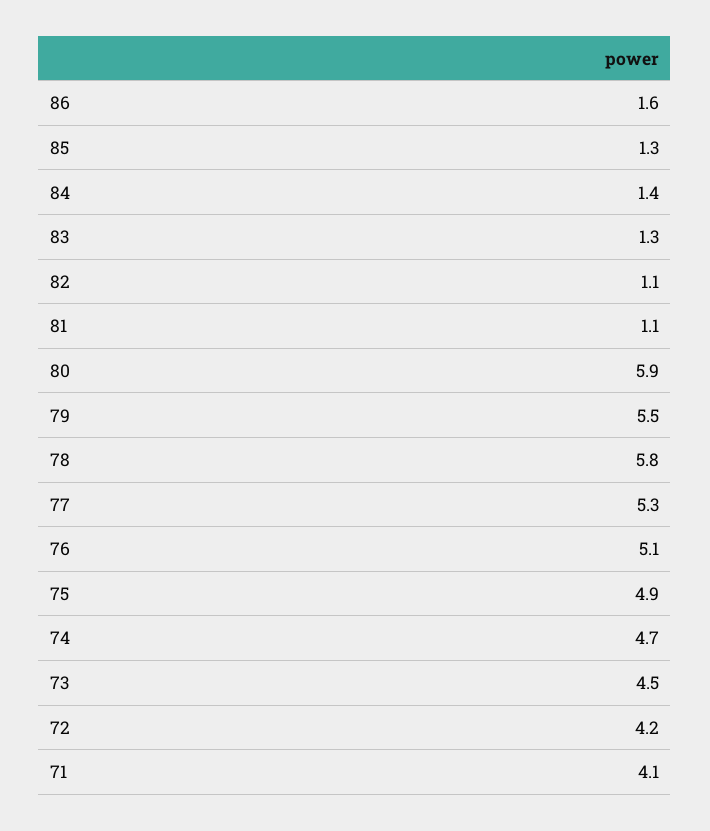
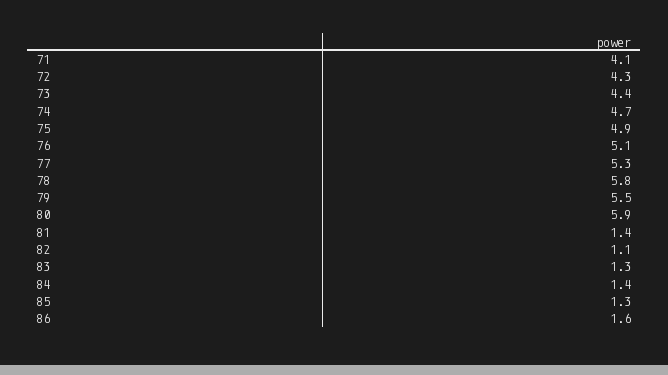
81: 1.1 -> 1.4
73: 4.5 -> 4.4
72: 4.2 -> 4.3

